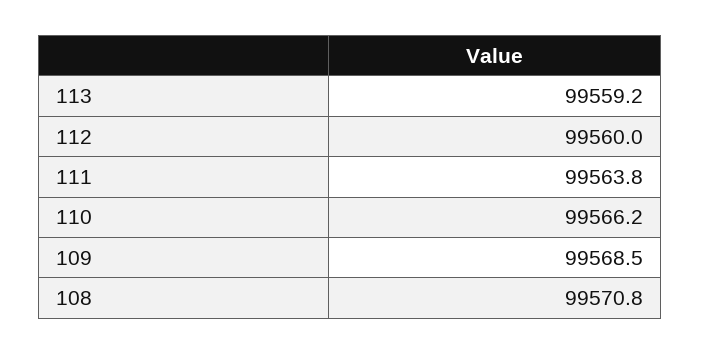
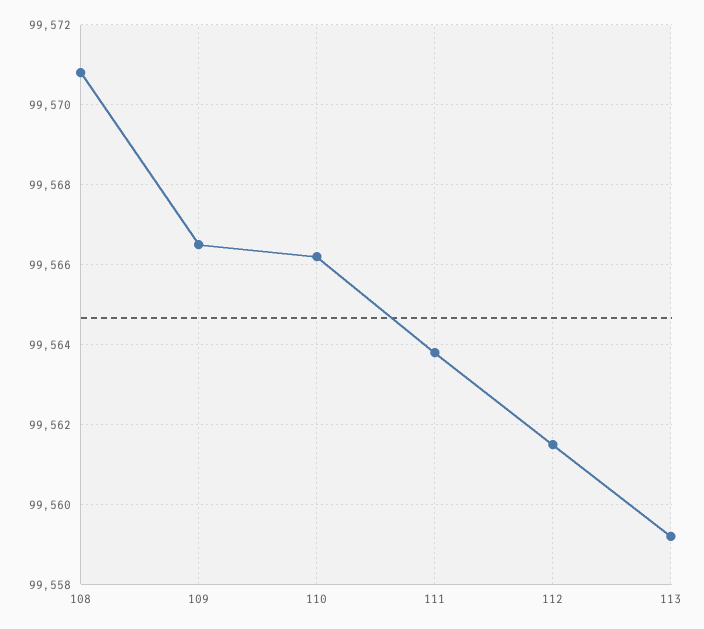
112: 99560 -> 99561.5
109: 99568.5 -> 99566.5

